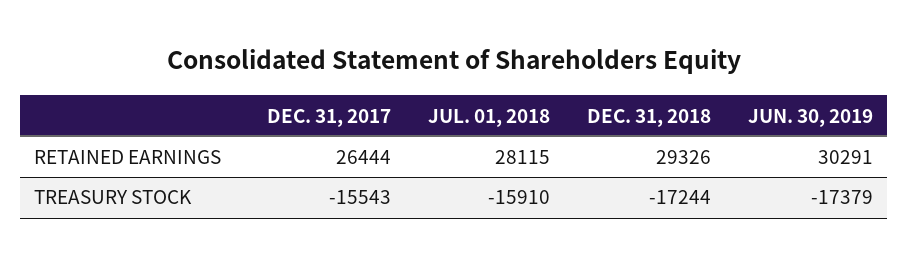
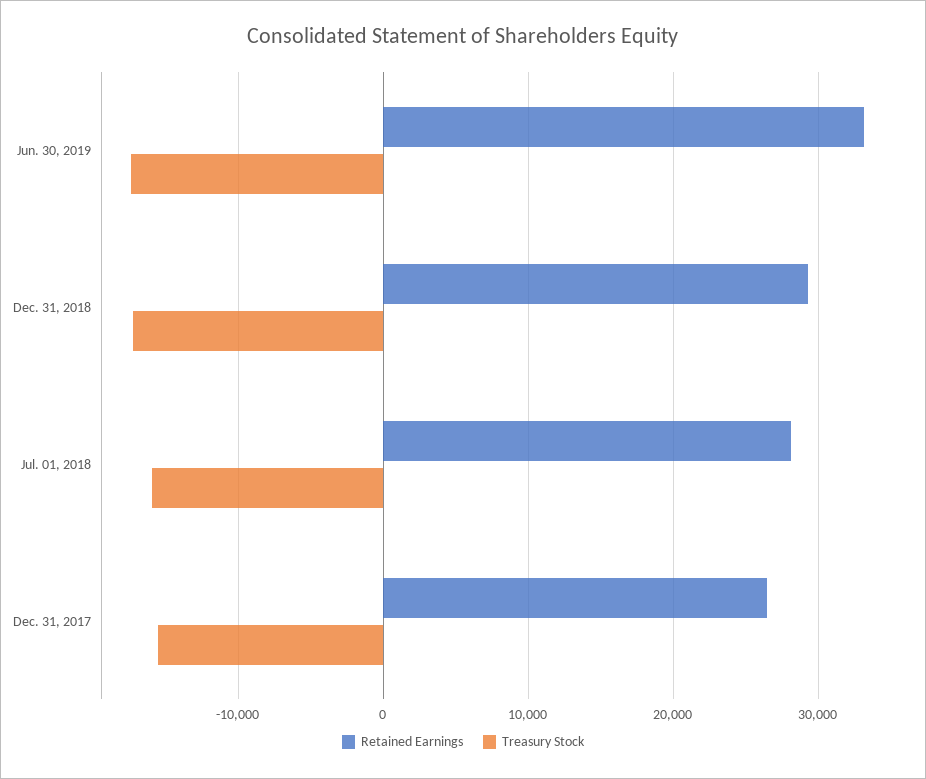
RETAINED EARNINGS, JUN. 30, 2019: 30291 -> 33000

